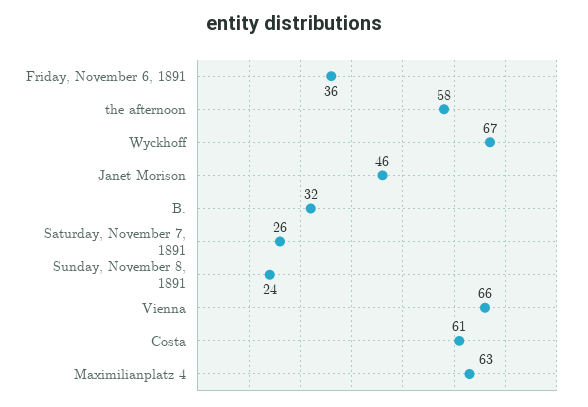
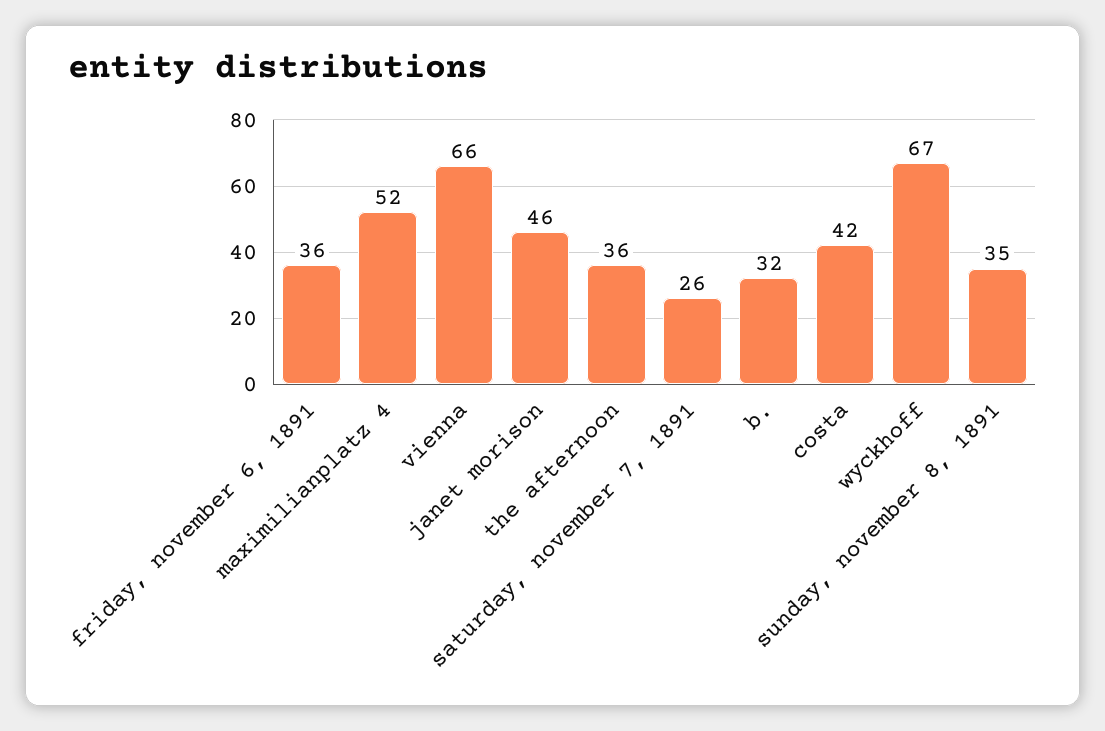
the afternoon: 58 -> 36
Sunday, November 8, 1891: 24 -> 35
Costa: 61 -> 42
Maximilianplatz 4: 63 -> 52

